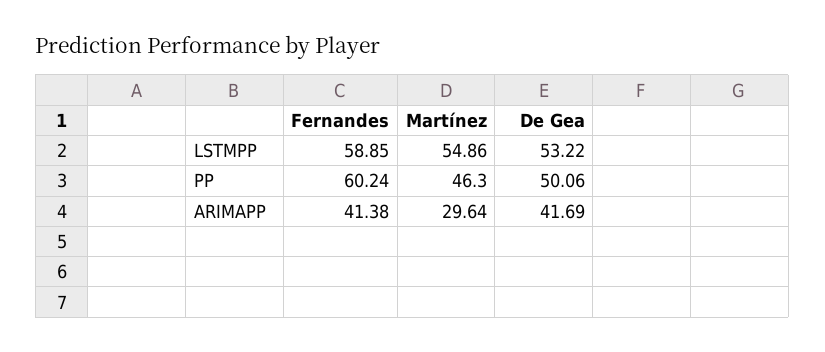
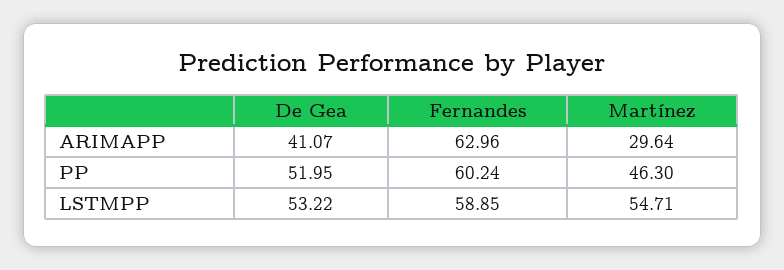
Martínez, LSTMPP: 54.86 -> 54.71
De Gea, PP: 50.06 -> 51.95
Fernandes, ARIMAPP: 41.38 -> 62.96
De Gea, ARIMAPP: 41.69 -> 41.07

